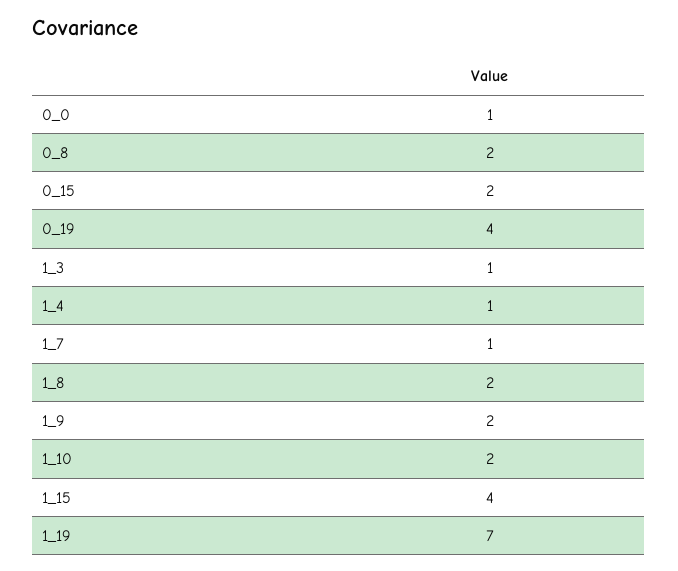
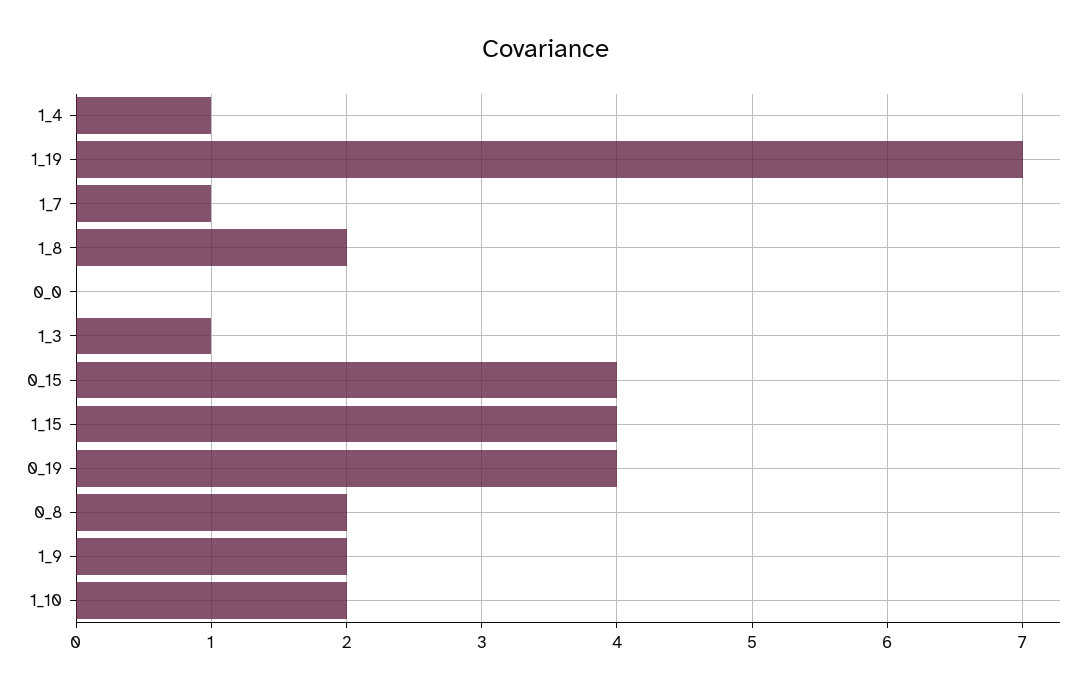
0_0: 1 -> 0
0_15: 2 -> 4

